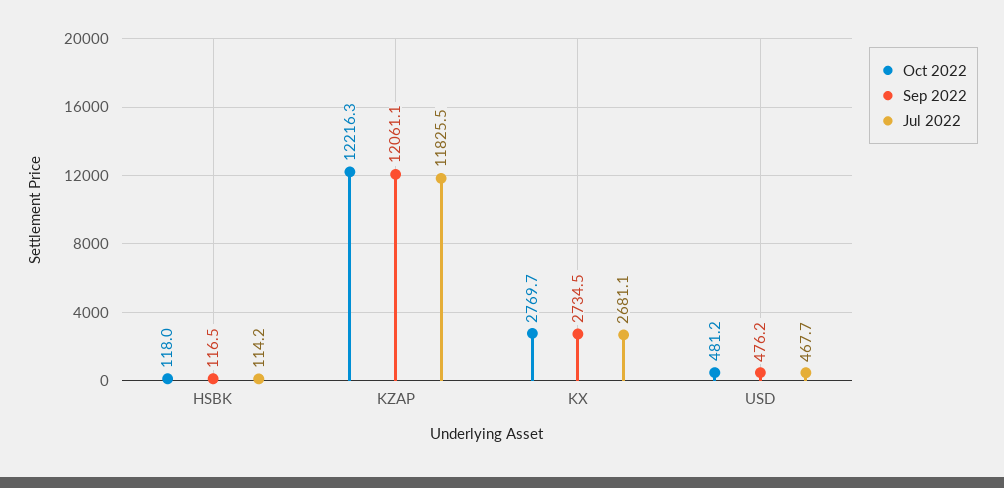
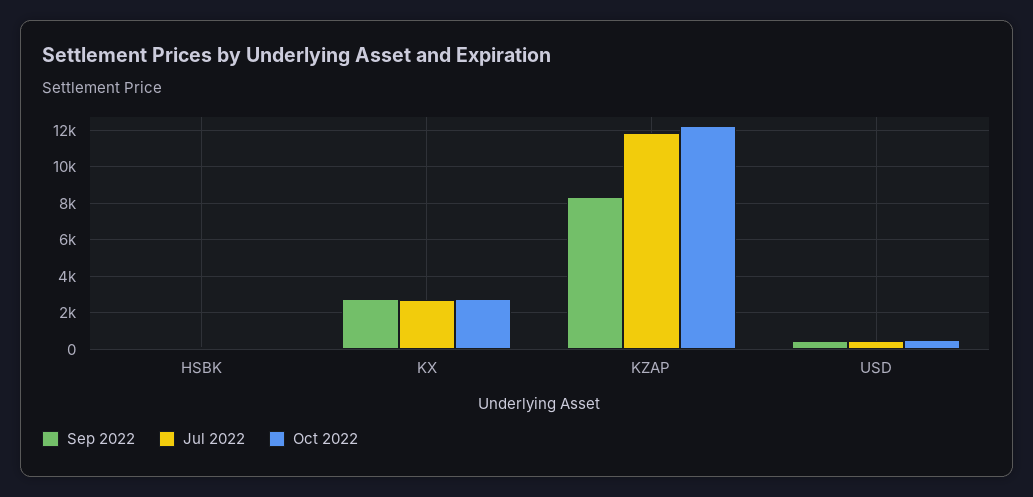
Sep 2022, KZAP: 12061.1 -> 8500

